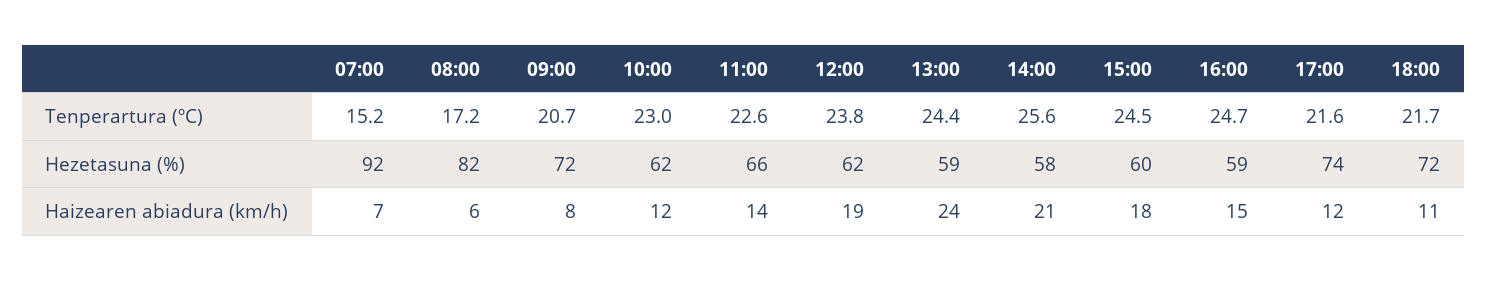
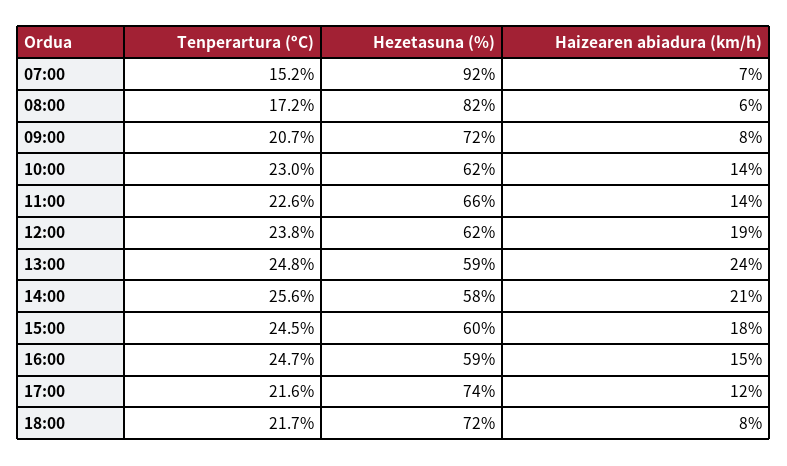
13:00, Tenperartura (ºC): 24.4 -> 24.8
10:00, Haizearen abiadura (km/h): 12 -> 14
18:00, Haizearen abiadura (km/h): 11 -> 8

